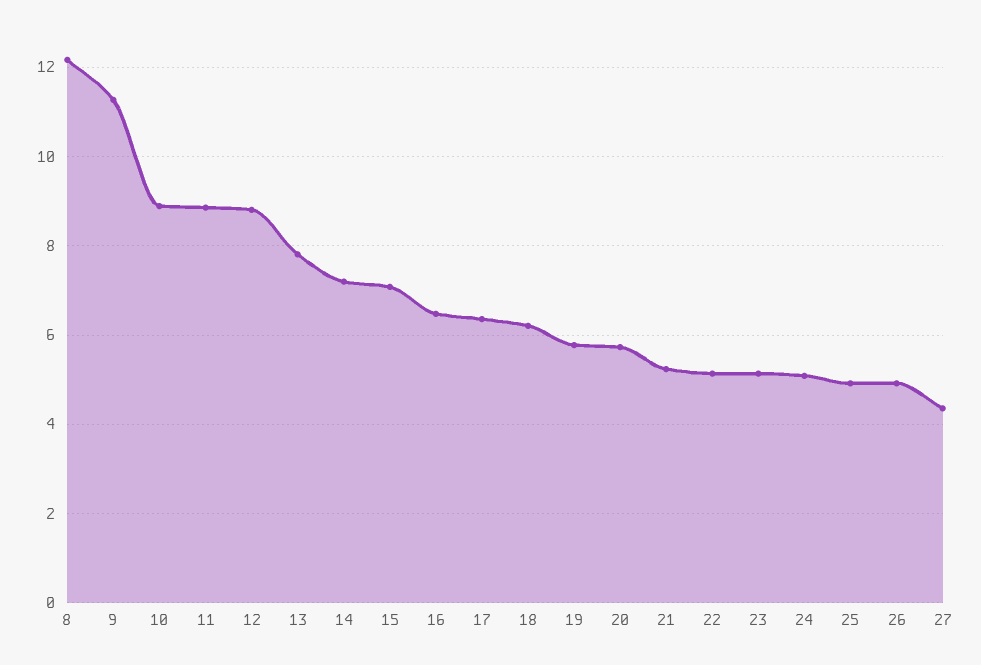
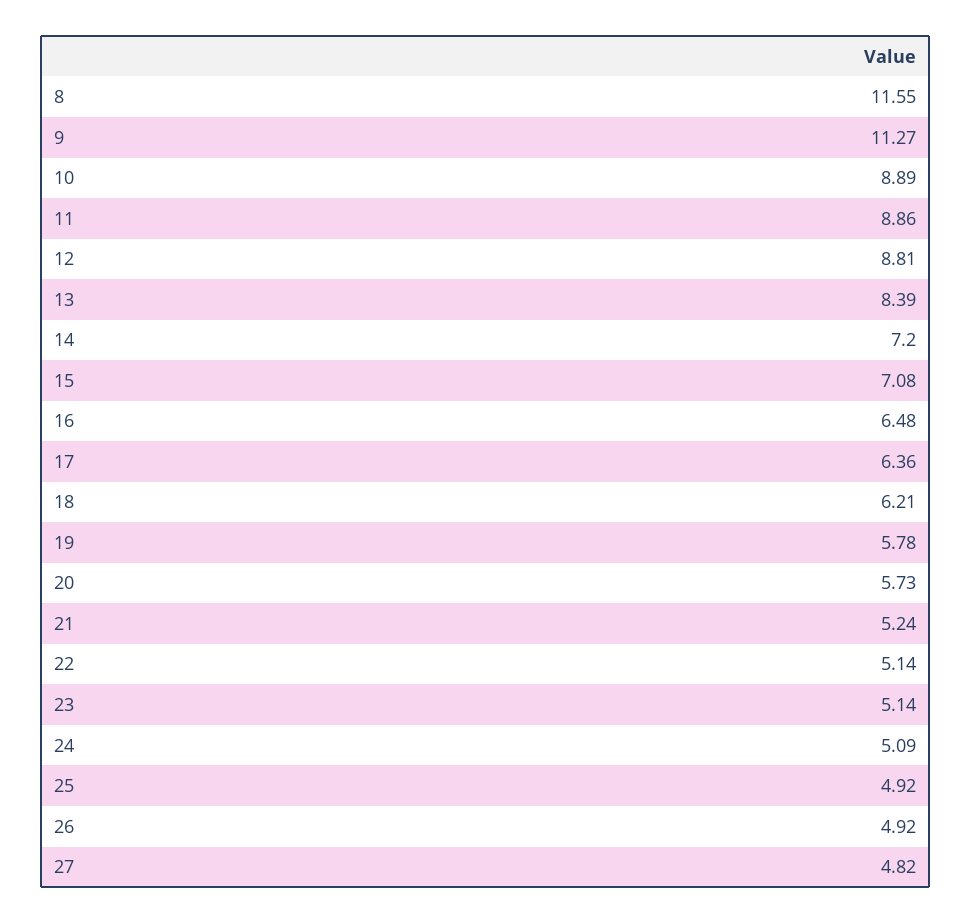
8: 12.2 -> 11.55
13: 7.8 -> 8.39
27: 4.4 -> 4.82

